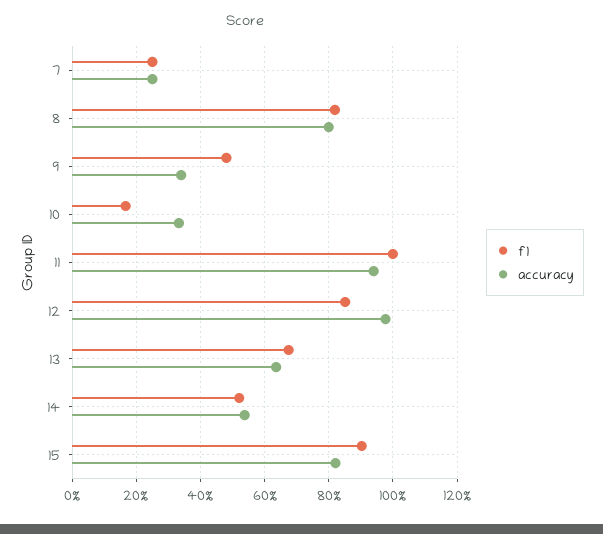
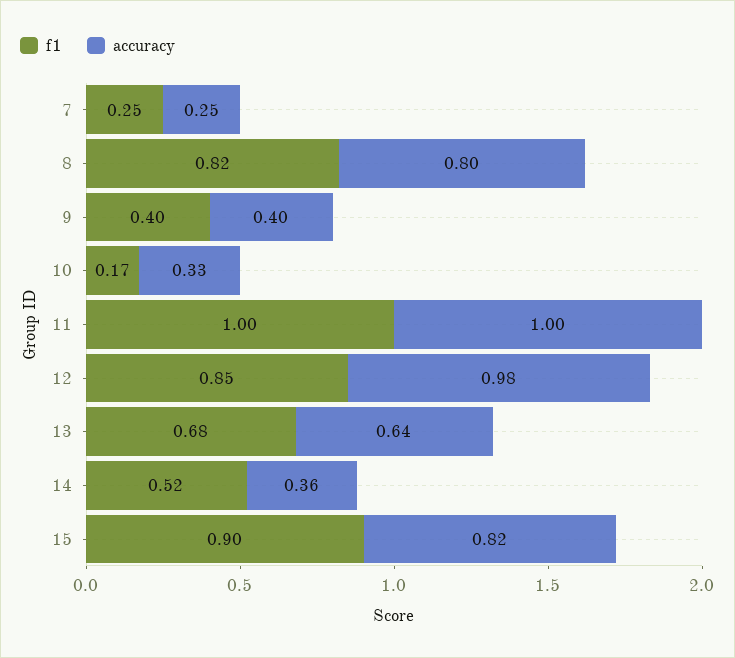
f1, 9: 0.48 -> 0.4
accuracy, 9: 0.34 -> 0.4
accuracy, 11: 0.94 -> 1
accuracy, 14: 0.54 -> 0.36

